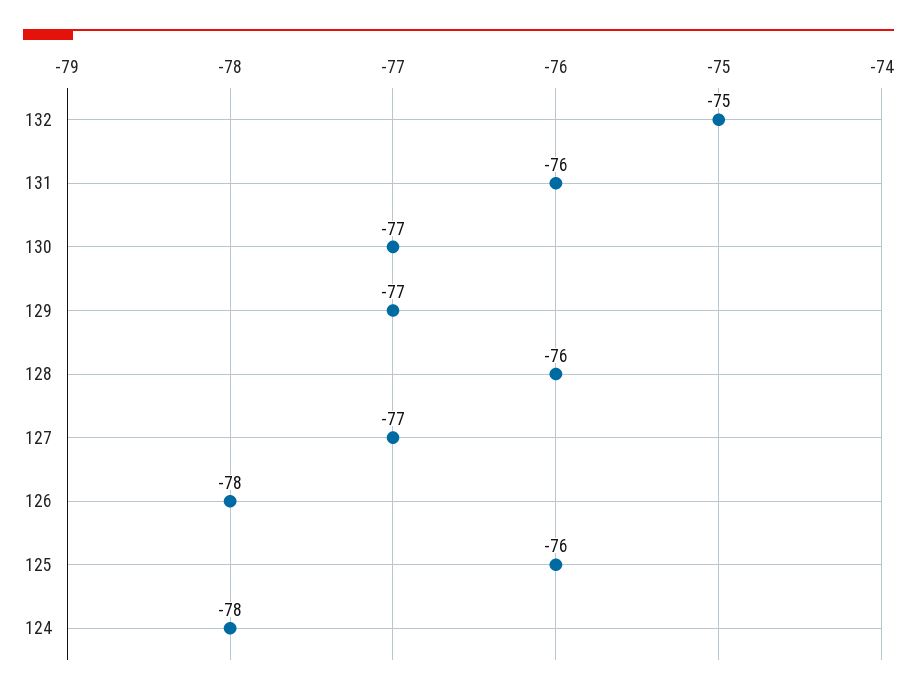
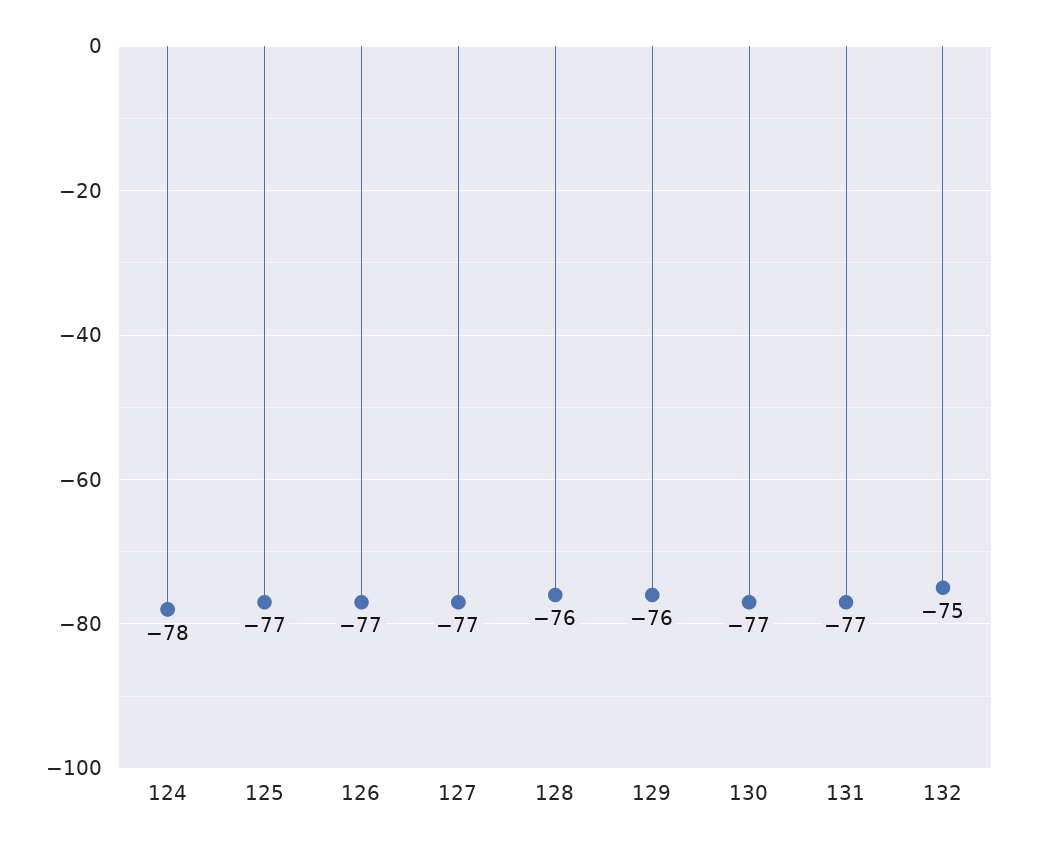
131: -76 -> -77
129: -77 -> -76
126: -78 -> -77
125: -76 -> -77

